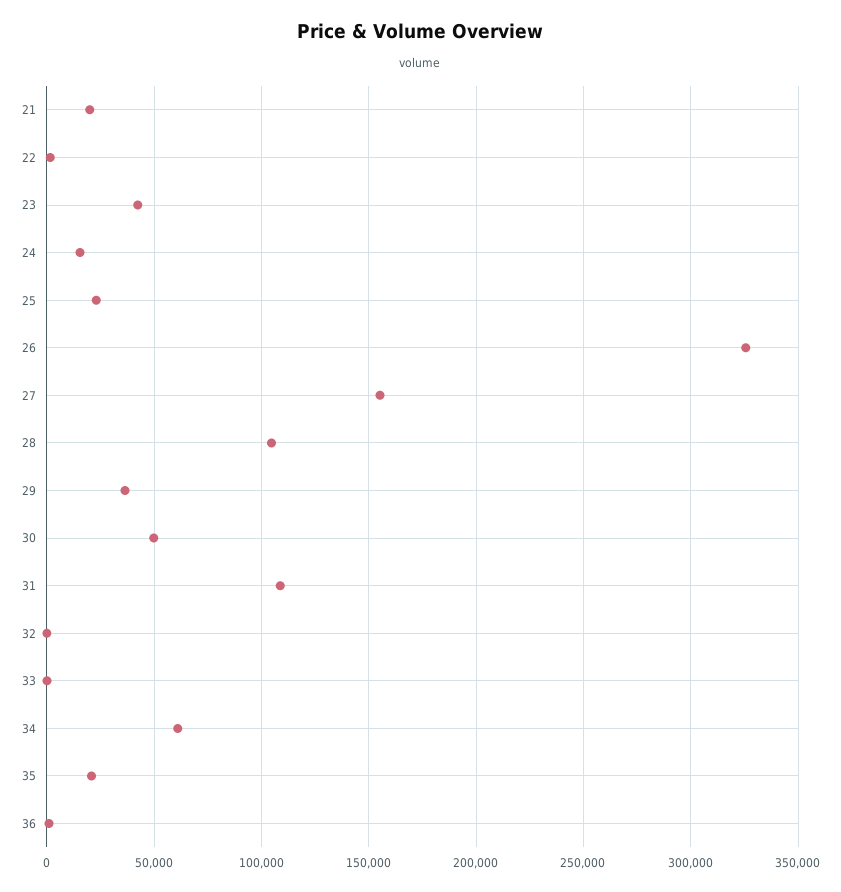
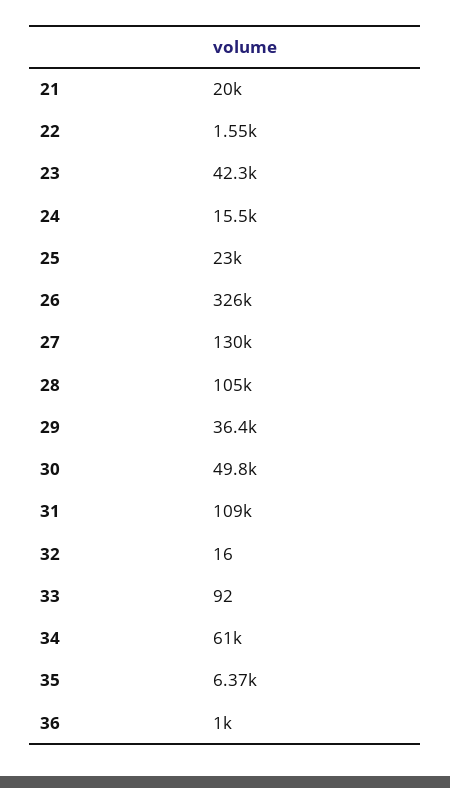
27: 155000 -> 130000
35: 20000 -> 6370

